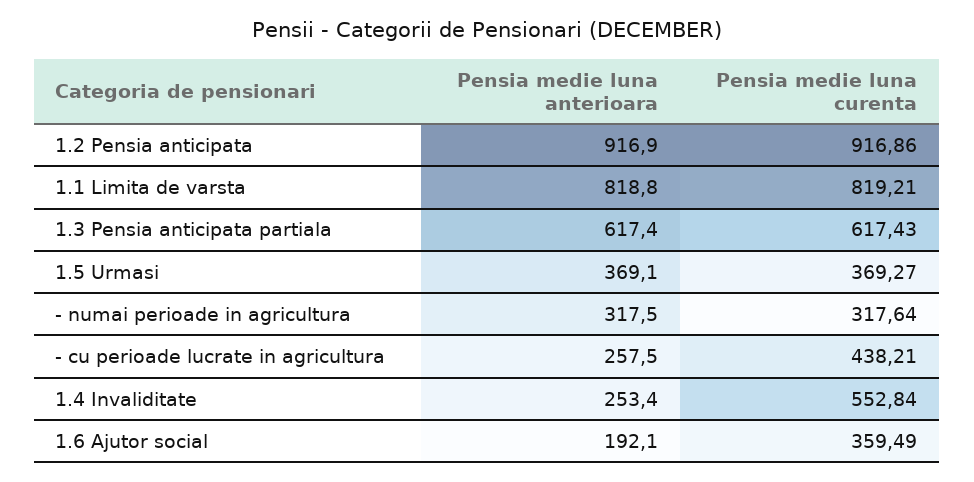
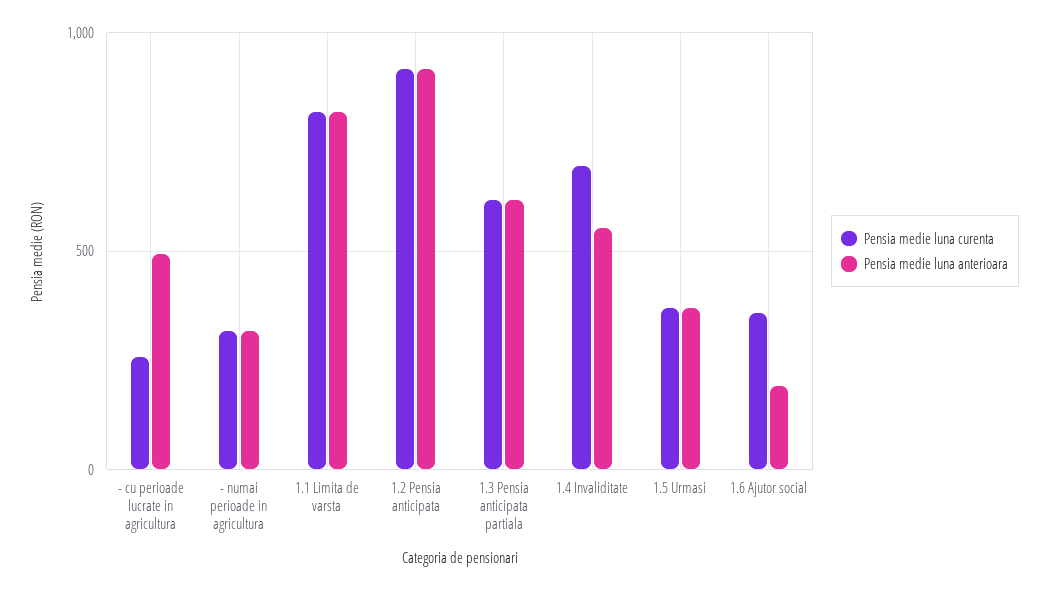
Pensia medie luna anterioara, - cu perioade lucrate in agricultura: 257.5 -> 500
Pensia medie luna curenta, - cu perioade lucrate in agricultura: 438.21 -> 250
Pensia medie luna anterioara, 1.4 Invaliditate: 253.4 -> 550
Pensia medie luna curenta, 1.4 Invaliditate: 552.84 -> 700

